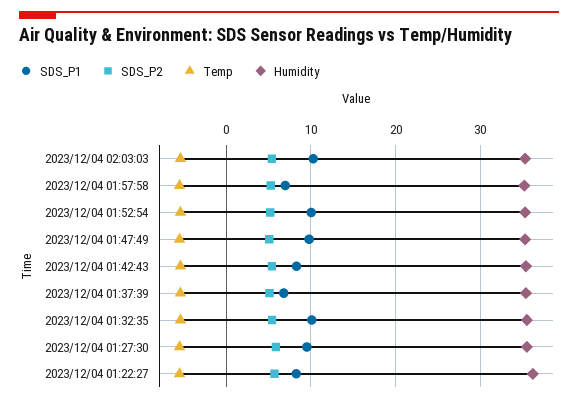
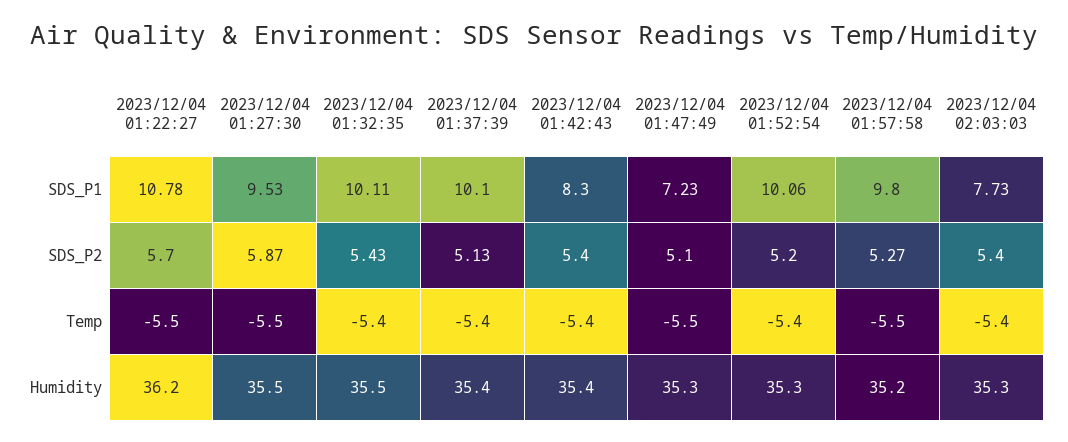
SDS_P1, 2023/12/04 02:03:03: 10 -> 7.73
SDS_P1, 2023/12/04 01:57:58: 7 -> 9.8
SDS_P1, 2023/12/04 01:47:49: 10 -> 7.23
SDS_P1, 2023/12/04 01:37:39: 7 -> 10.1
SDS_P1, 2023/12/04 01:22:27: 8 -> 10.78

